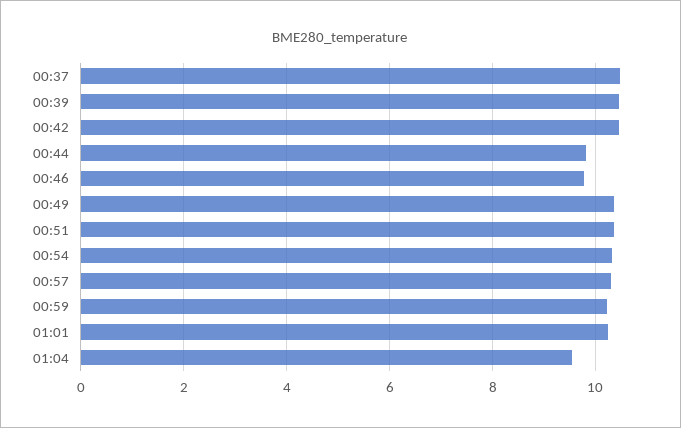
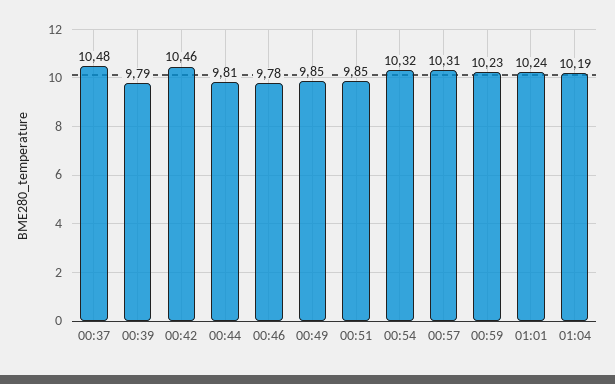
00:39: 10.4 -> 9.79
00:49: 10.4 -> 9.85
00:51: 10.4 -> 9.85
01:04: 9.6 -> 10.19

